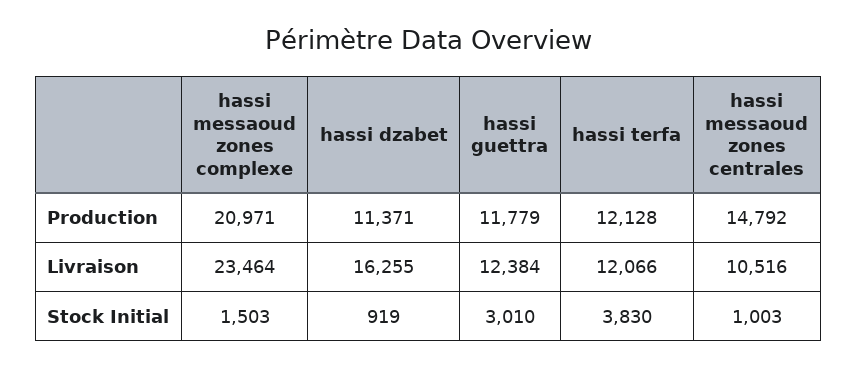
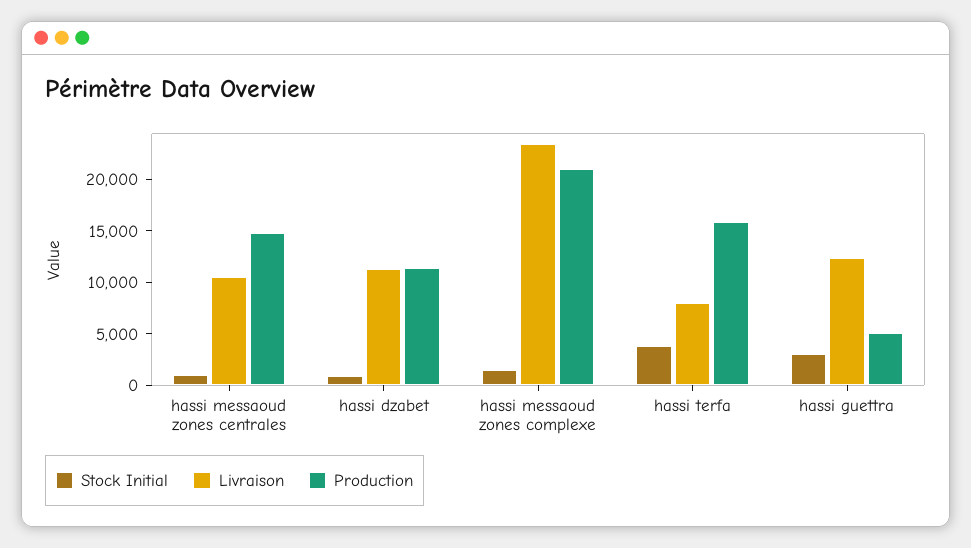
Production, hassi guettra: 11779 -> 5000
Production, hassi terfa: 12128 -> 16000
Livraison, hassi dzabet: 16255 -> 11000
Livraison, hassi terfa: 12066 -> 8000

